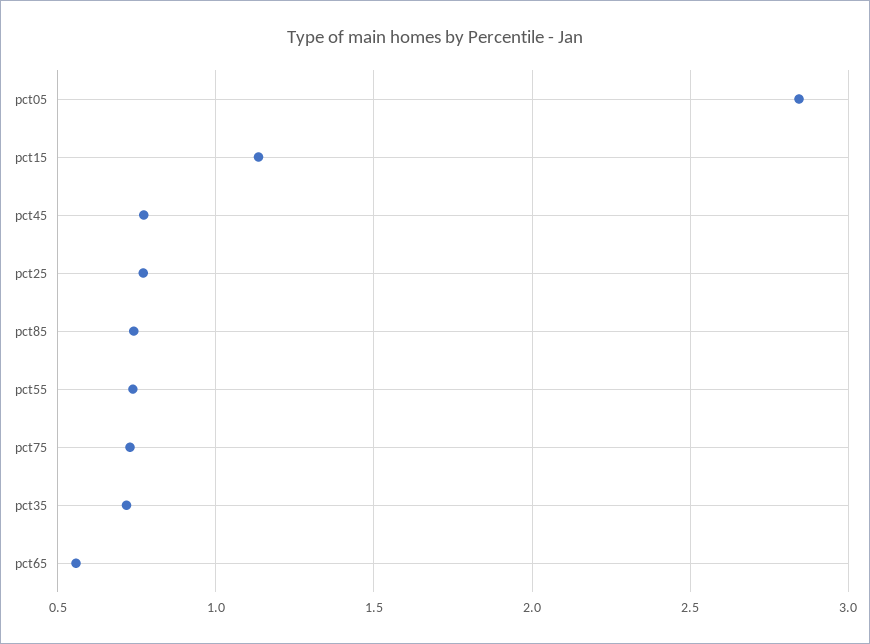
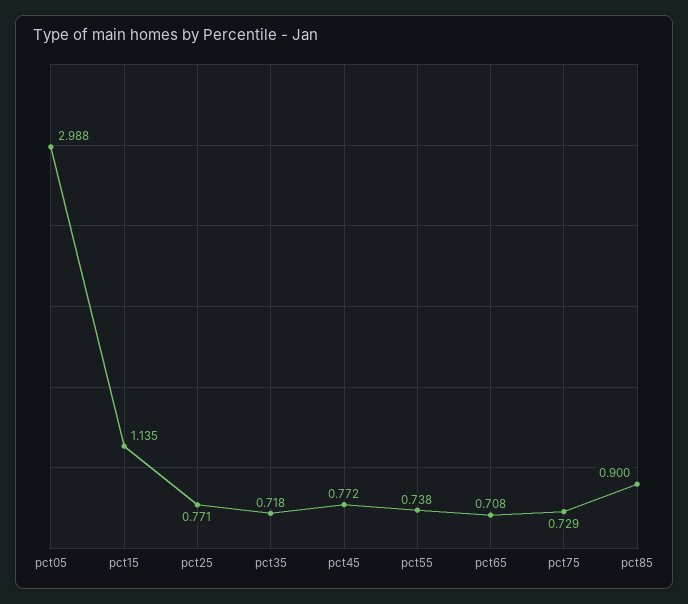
pct05: 2.85 -> 2.988
pct85: 0.75 -> 0.9
pct65: 0.55 -> 0.708

